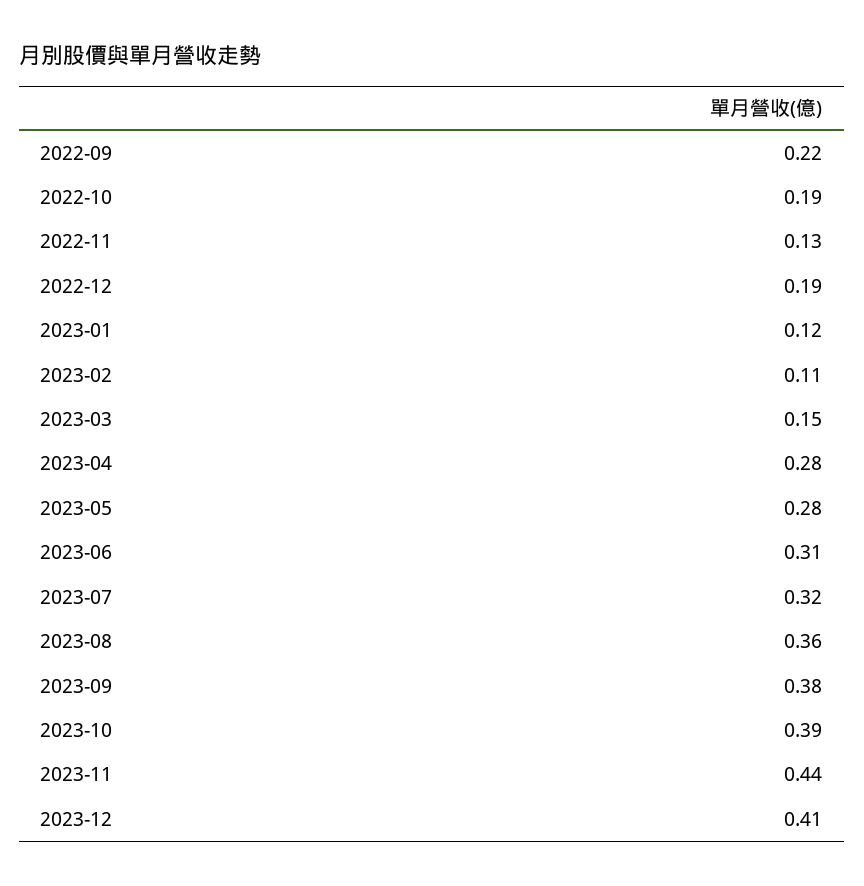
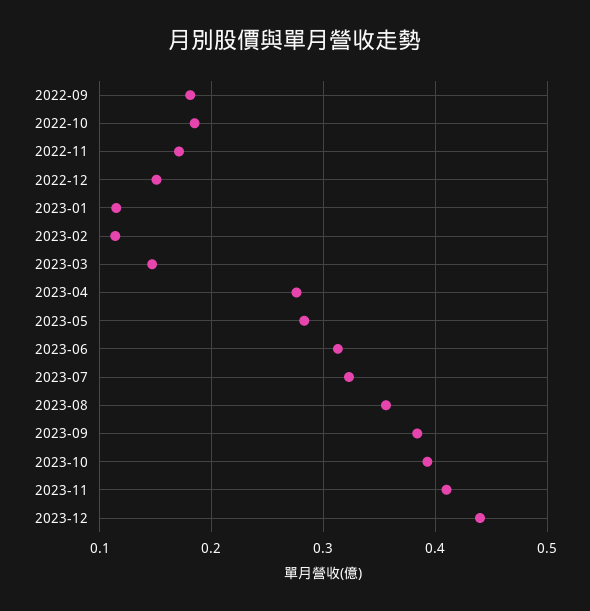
2022-09: 0.22 -> 0.18
2022-11: 0.13 -> 0.17
2022-12: 0.19 -> 0.15
2023-11: 0.44 -> 0.41
2023-12: 0.41 -> 0.44

